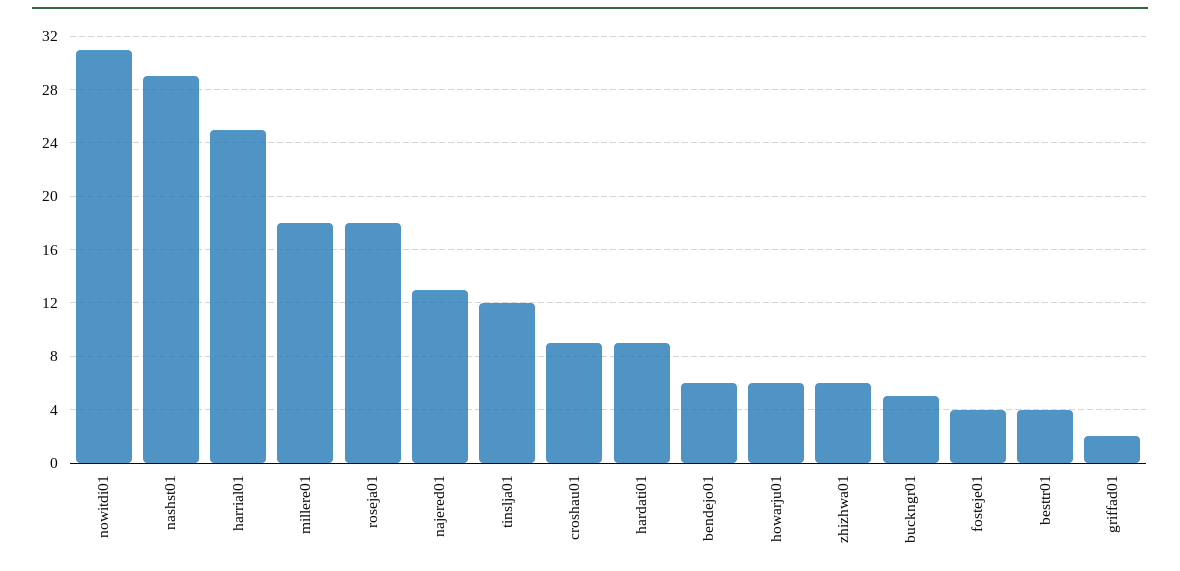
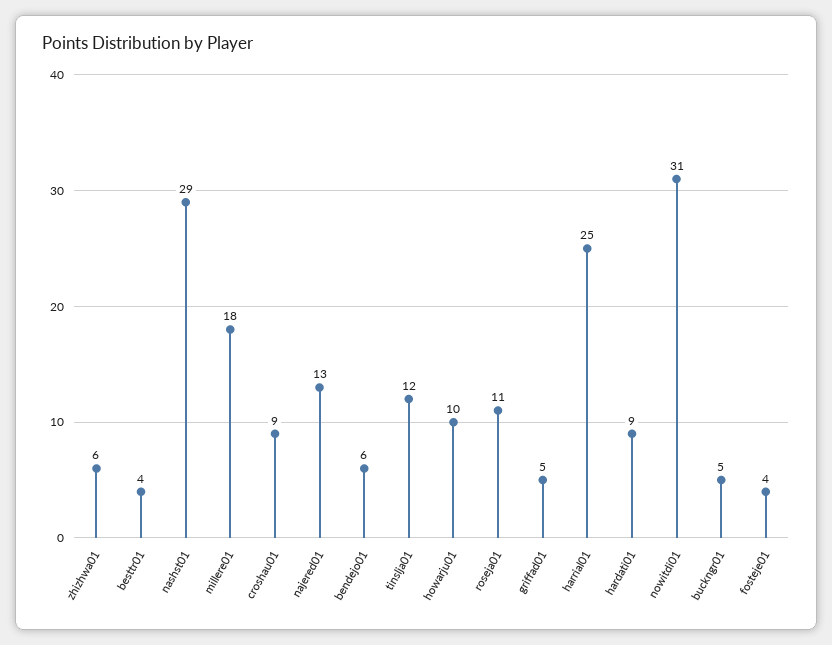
roseja01: 18 -> 11
howarju01: 6 -> 10
griffad01: 2 -> 5

